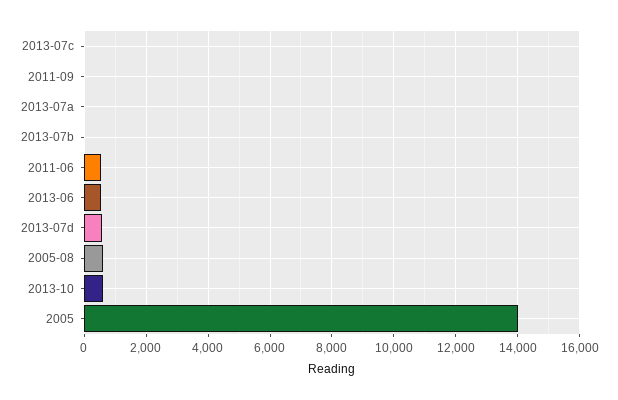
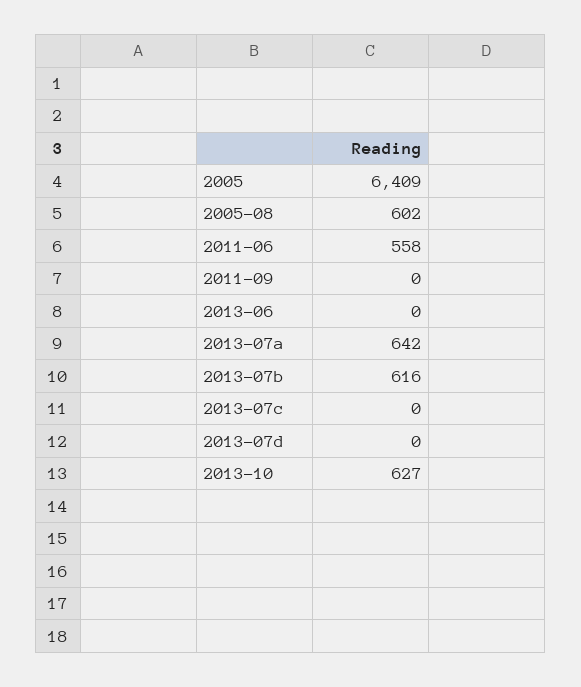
2013-07a: 0 -> 642
2013-07b: 0 -> 616
2013-06: 600 -> 0
2013-07d: 600 -> 0
2005: 14000 -> 6409

